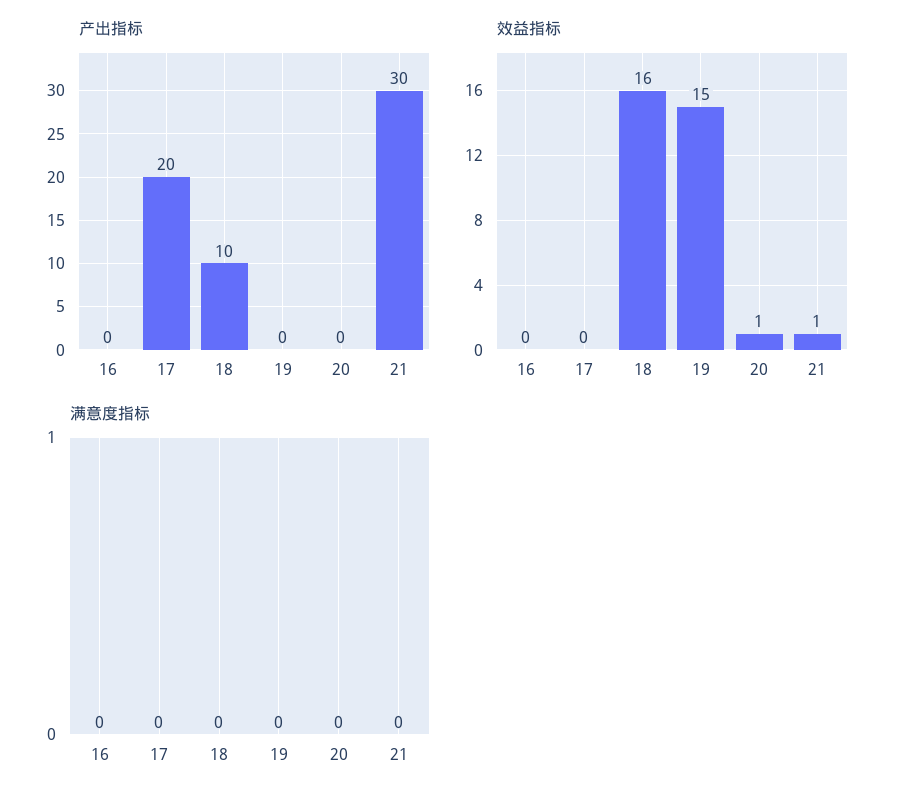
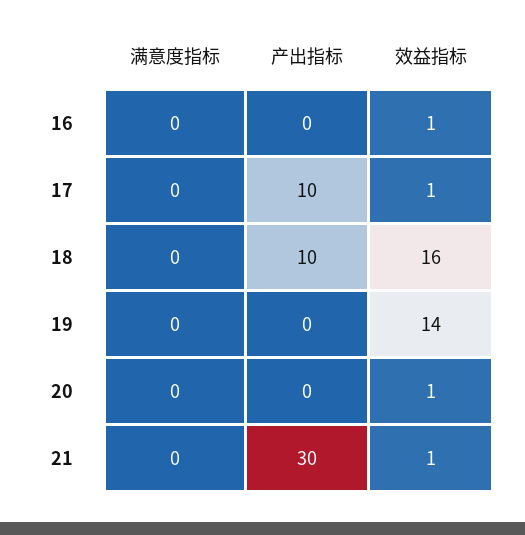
产出指标, 17: 20 -> 10
效益指标, 16: 0 -> 1
效益指标, 17: 0 -> 1
效益指标, 19: 15 -> 14

